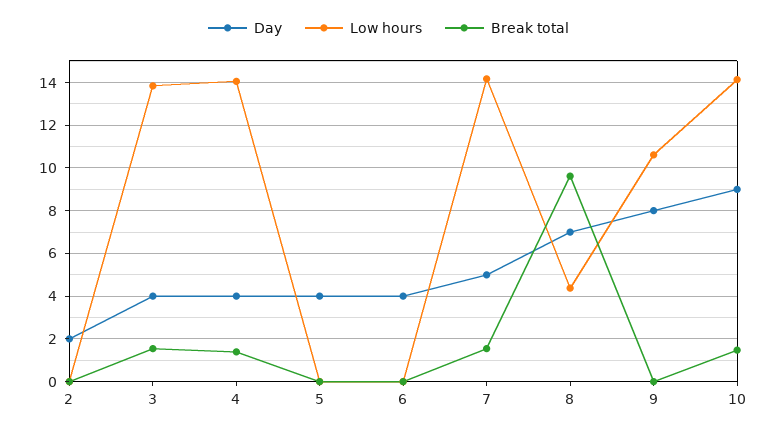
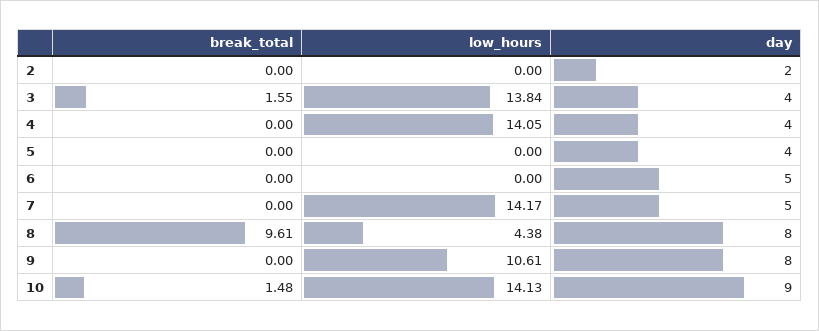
Break total, 4: 1.5 -> 0
Day, 6: 4 -> 5
Break total, 7: 1.5 -> 0
Day, 8: 7 -> 8

